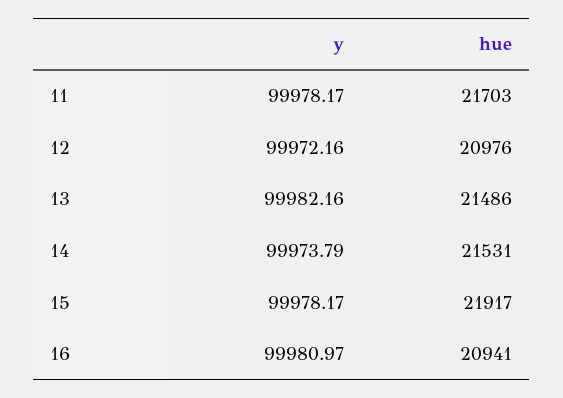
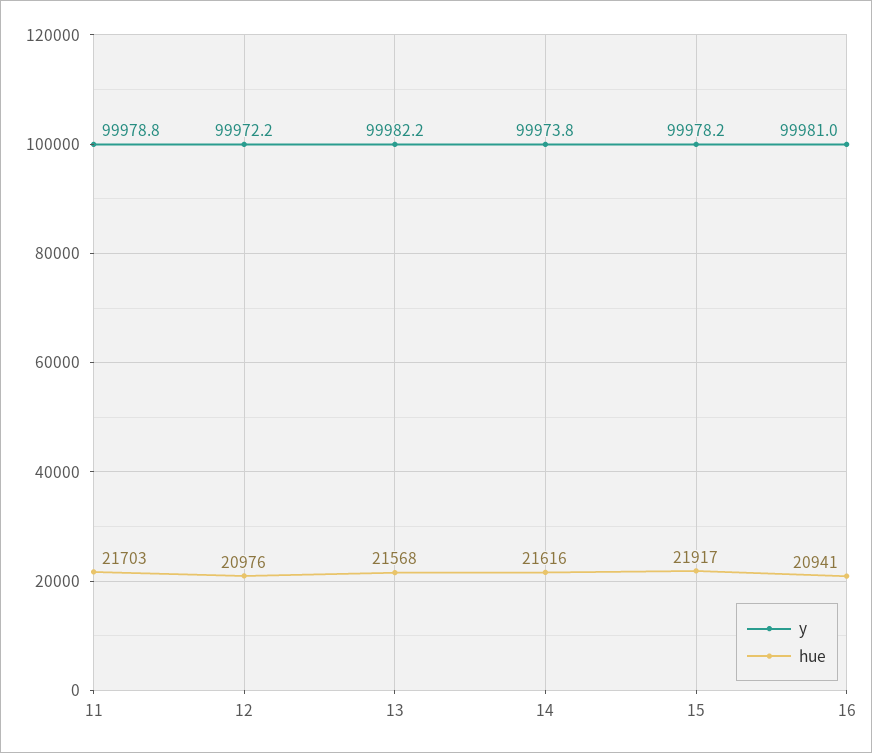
y, 11: 99978.17 -> 99978.8
hue, 13: 21486 -> 21568
hue, 14: 21531 -> 21616

